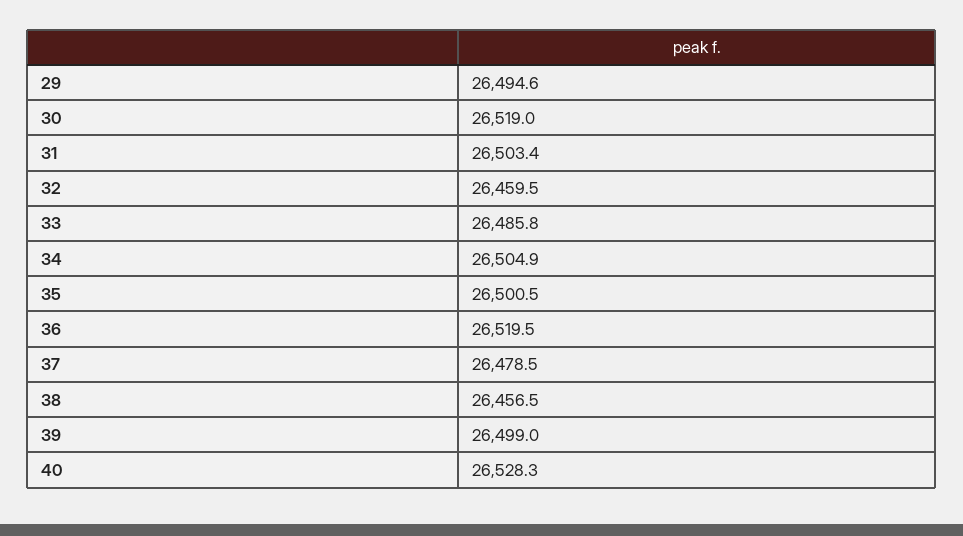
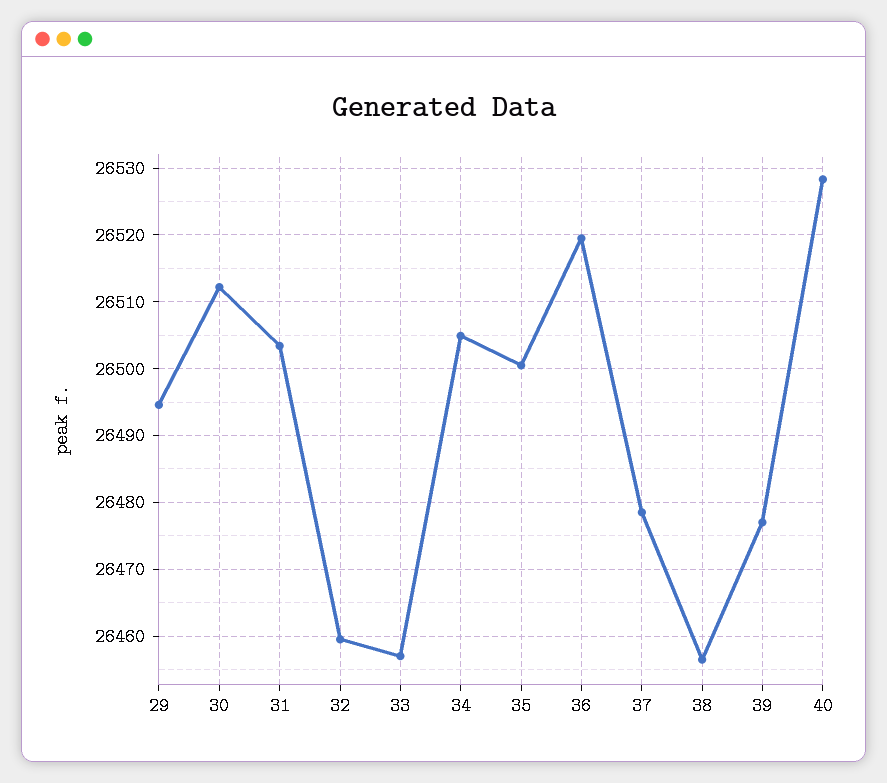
30: 26519 -> 26512
33: 26485.8 -> 26457
39: 26499 -> 26477

